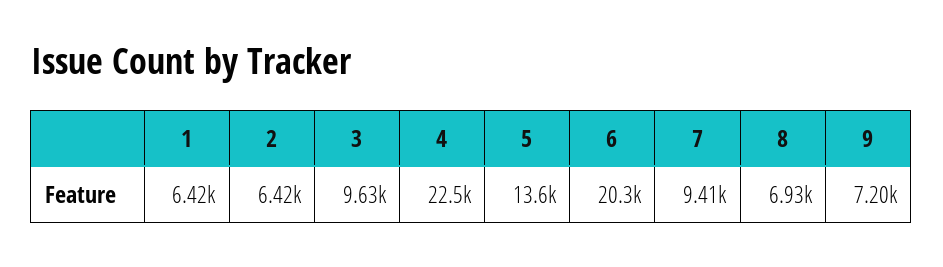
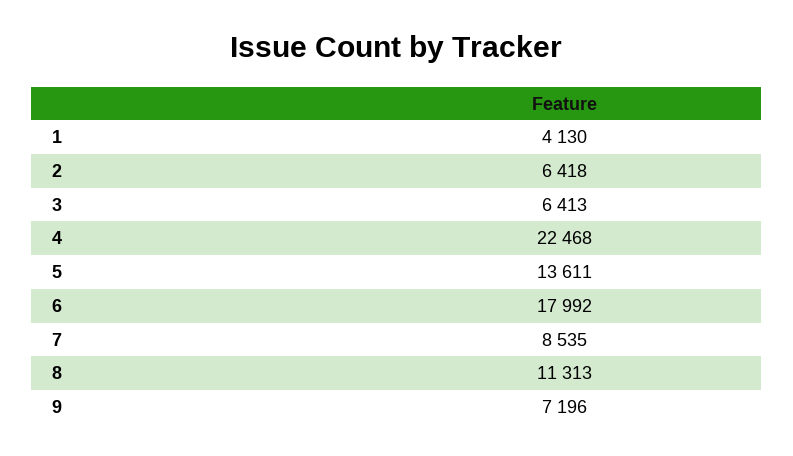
1: 6420 -> 4130
3: 9630 -> 6413
6: 20300 -> 17992
7: 9410 -> 8535
8: 6930 -> 11313

